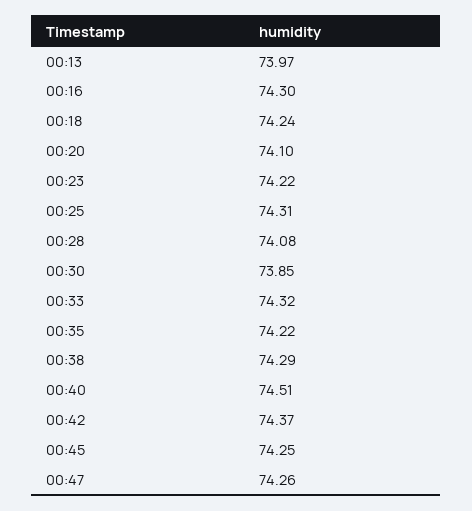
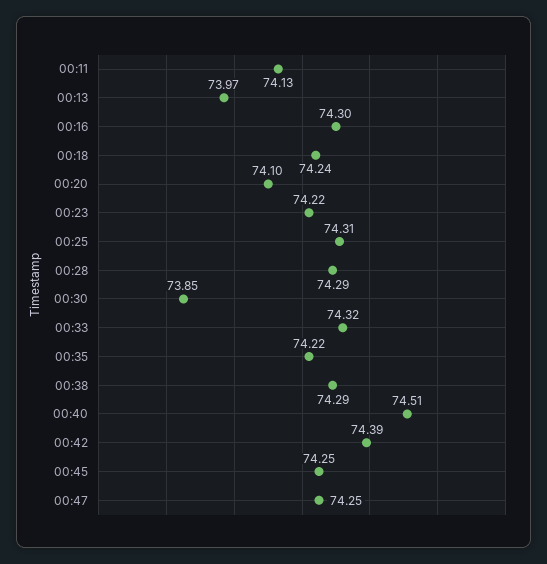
00:28: 74.08 -> 74.29
00:42: 74.37 -> 74.39
00:47: 74.26 -> 74.25
00:11: none -> 74.13

